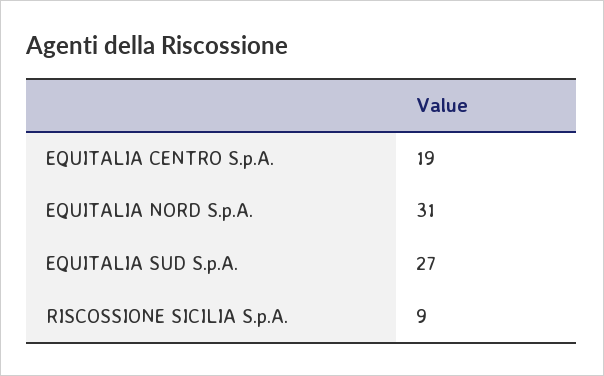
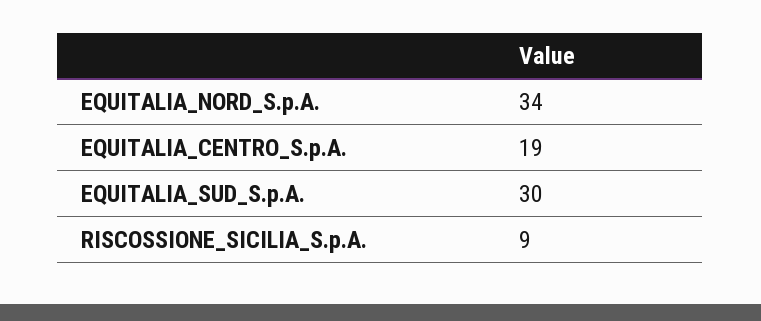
EQUITALIA NORD S.p.A.: 31 -> 34
EQUITALIA SUD S.p.A.: 27 -> 30

